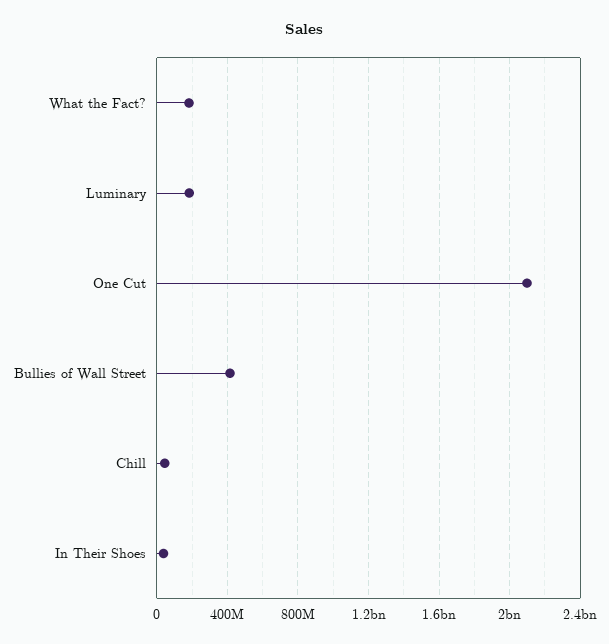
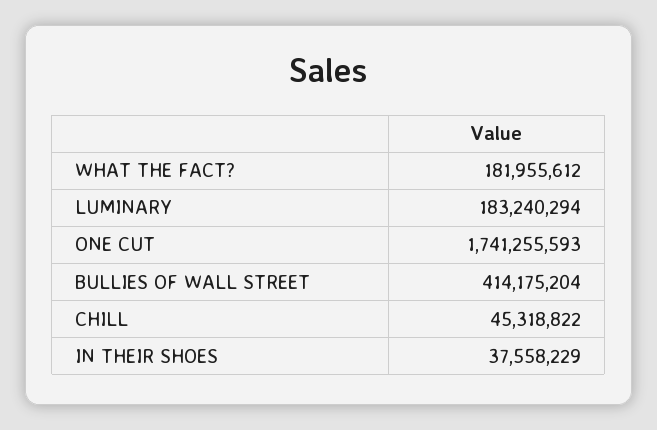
One Cut: 2100000000 -> 1741255593

